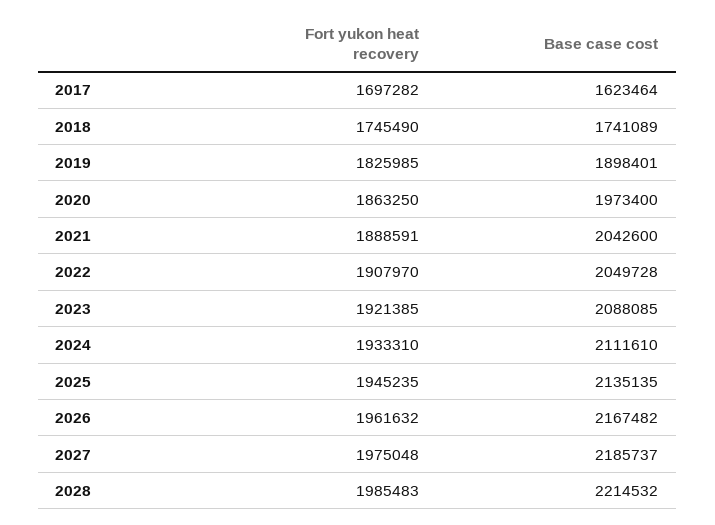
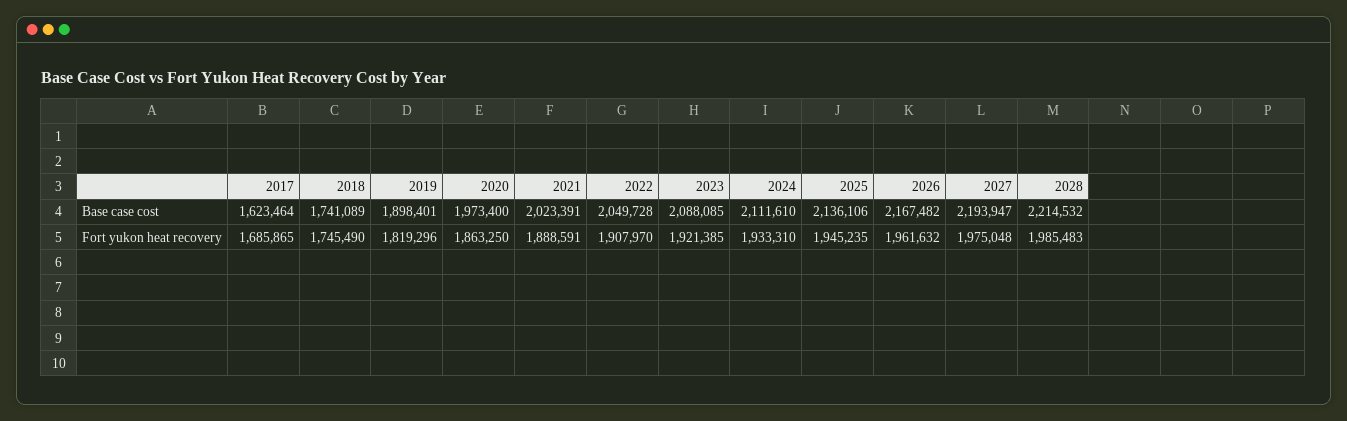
Fort yukon heat recovery, 2017: 1697282 -> 1685865
Fort yukon heat recovery, 2019: 1825985 -> 1819296
Base case cost, 2021: 2042600 -> 2023391
Base case cost, 2025: 2135135 -> 2136106
Base case cost, 2027: 2185737 -> 2193947

